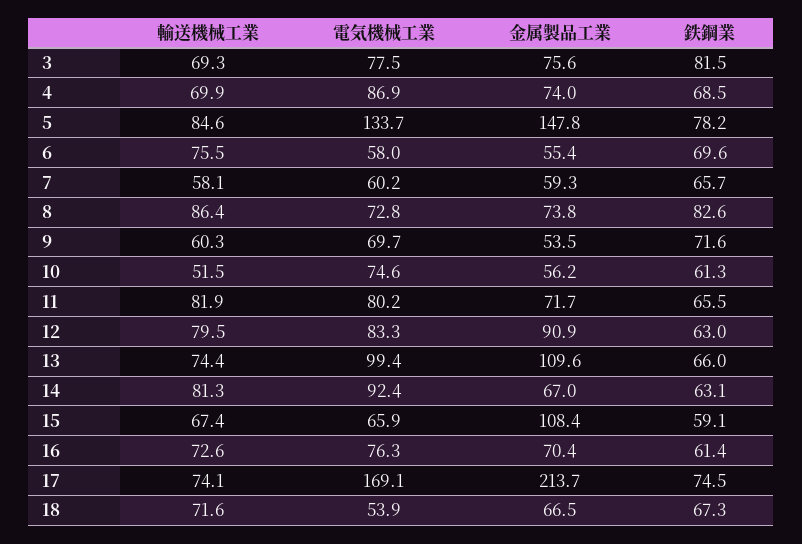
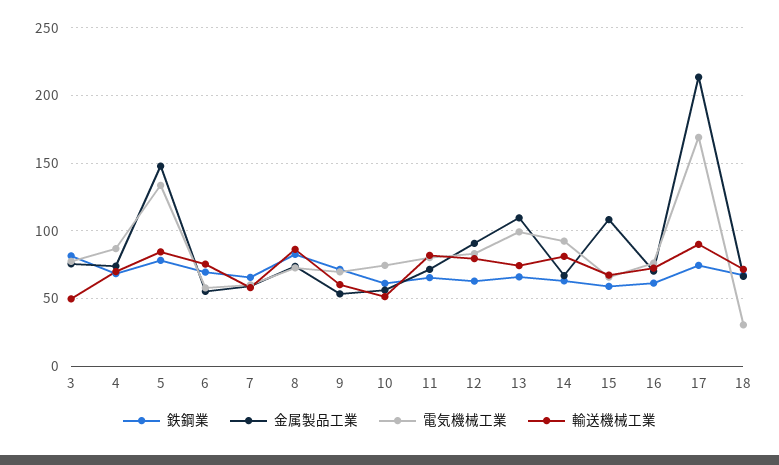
輸送機械工業, 3: 69.3 -> 50
輸送機械工業, 17: 74.1 -> 90
電気機械工業, 18: 53.9 -> 30

